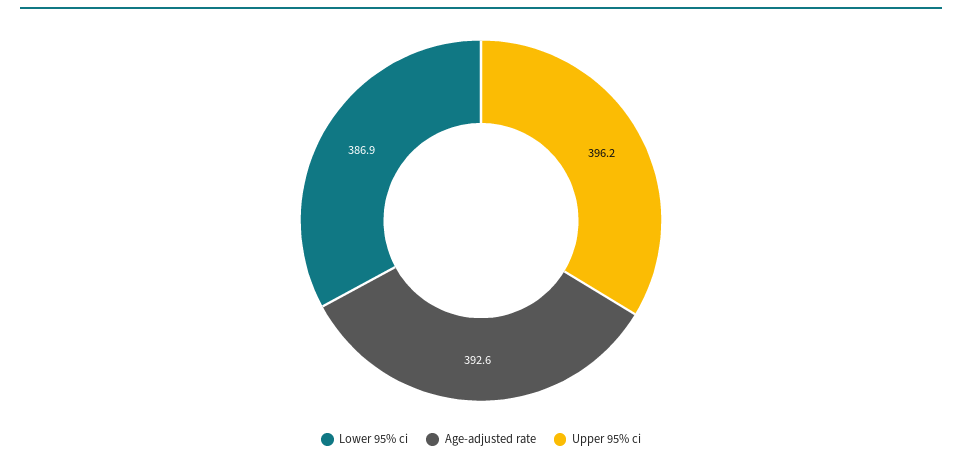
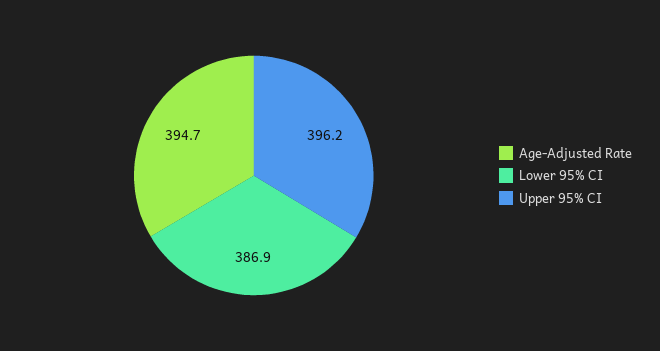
Age-adjusted rate: 392.6 -> 394.7

